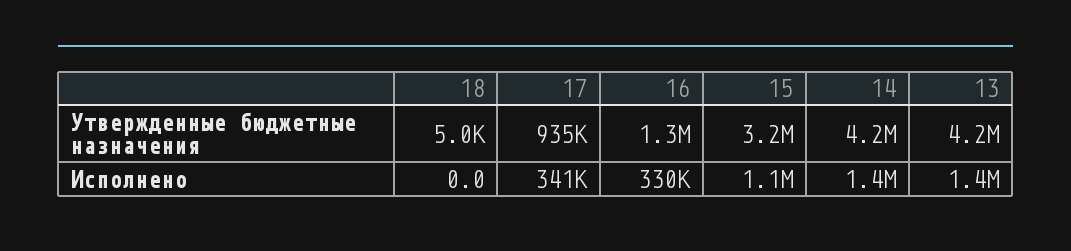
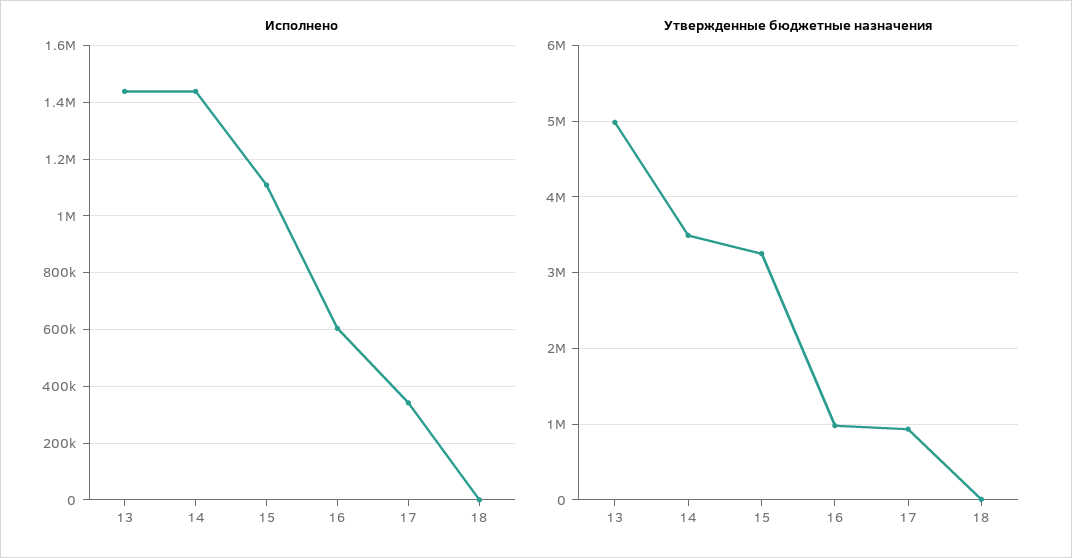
Утвержденные бюджетные назначения, 16: 1300000 -> 1000000
Утвержденные бюджетные назначения, 14: 4200000 -> 3500000
Утвержденные бюджетные назначения, 13: 4200000 -> 5000000
Исполнено, 16: 330000 -> 600000

